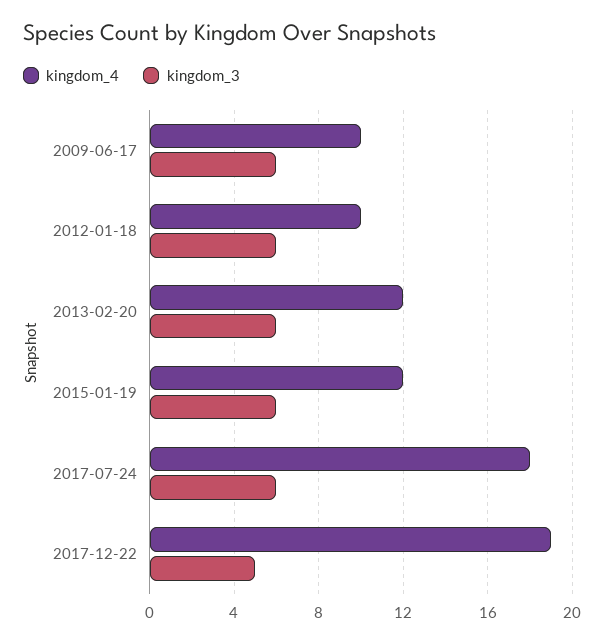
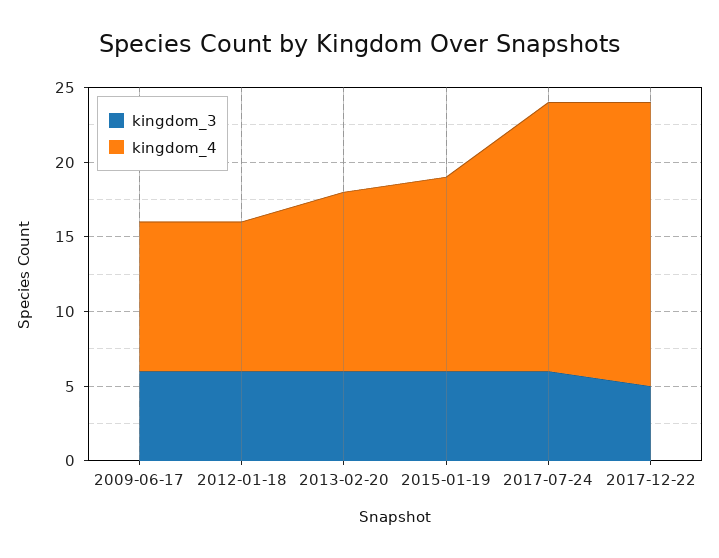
kingdom_4, 2015-01-19: 12 -> 13

